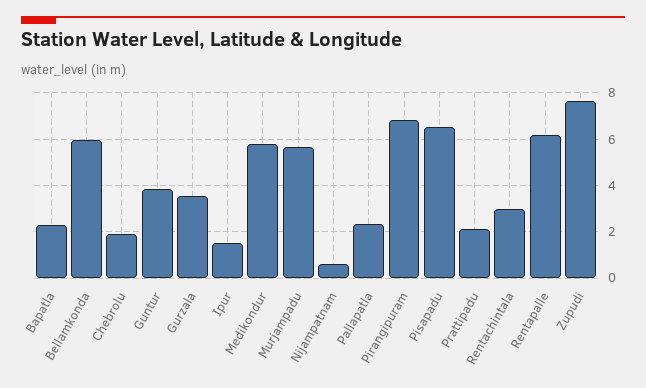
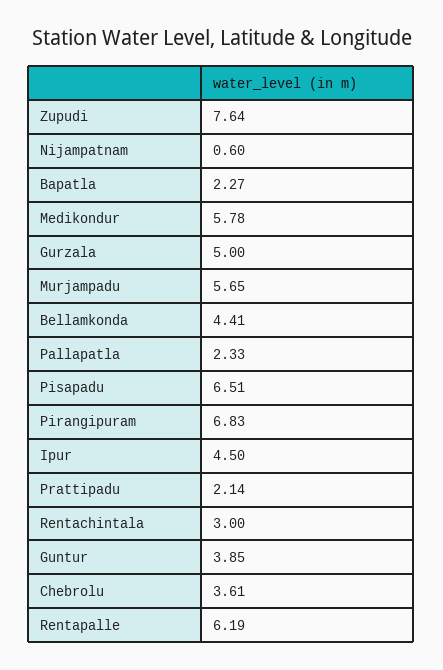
Bellamkonda: 6 -> 4.41
Chebrolu: 2 -> 3.61
Gurzala: 3.5 -> 5
Ipur: 1.5 -> 4.5

